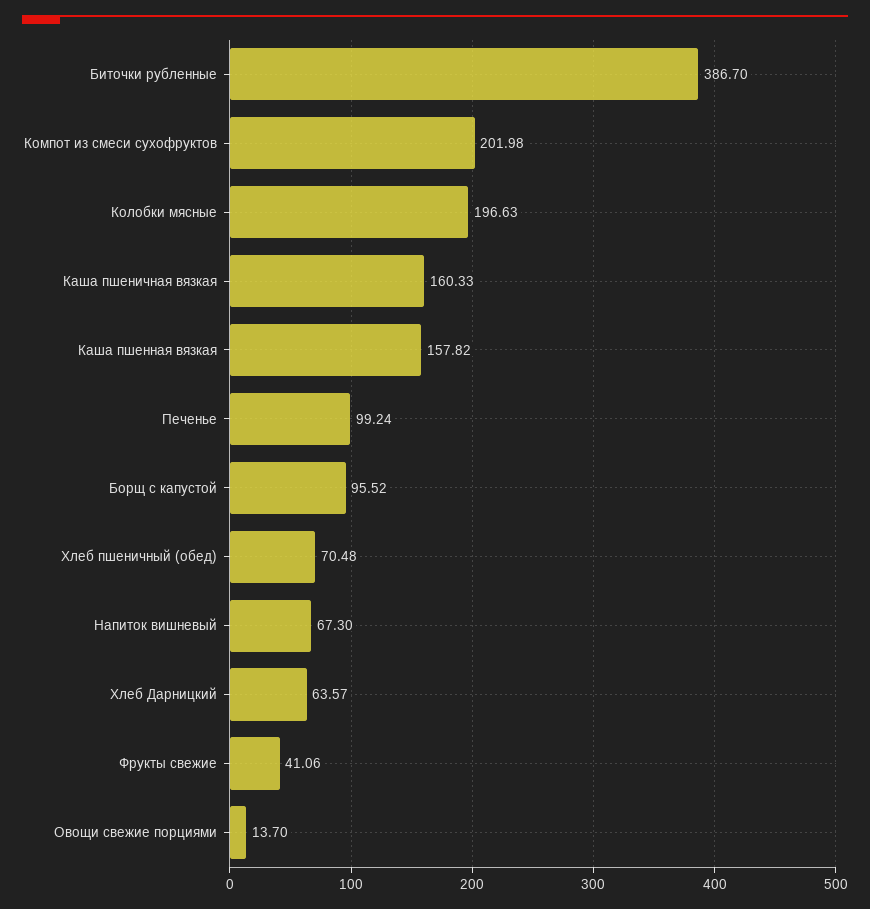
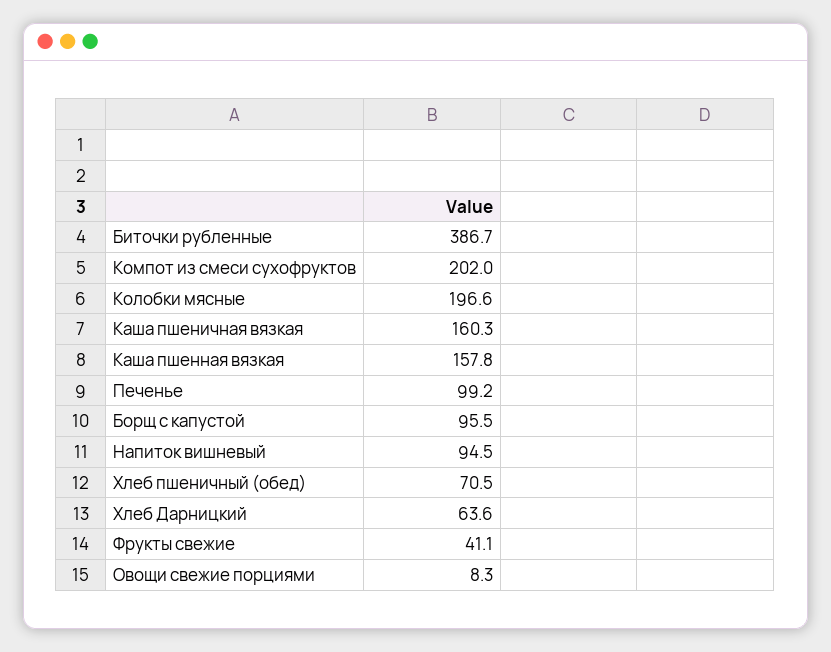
Напиток вишневый: 67.3 -> 94.5
Овощи свежие порциями: 13.7 -> 8.3

